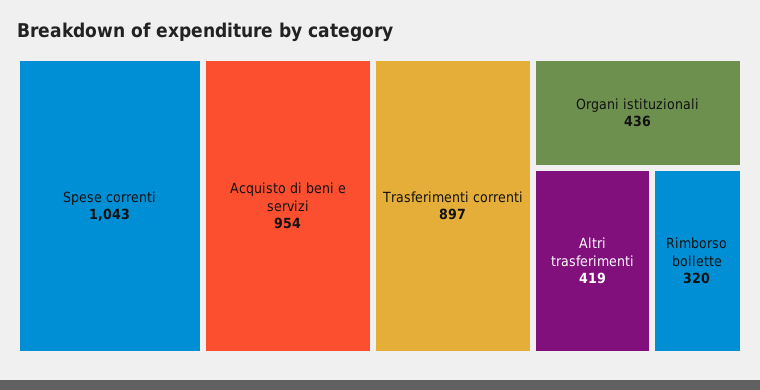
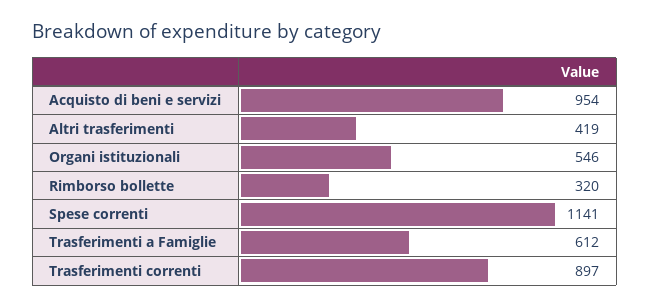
Spese correnti: 1043 -> 1141
Organi istituzionali: 436 -> 546
Trasferimenti a Famiglie: none -> 612

